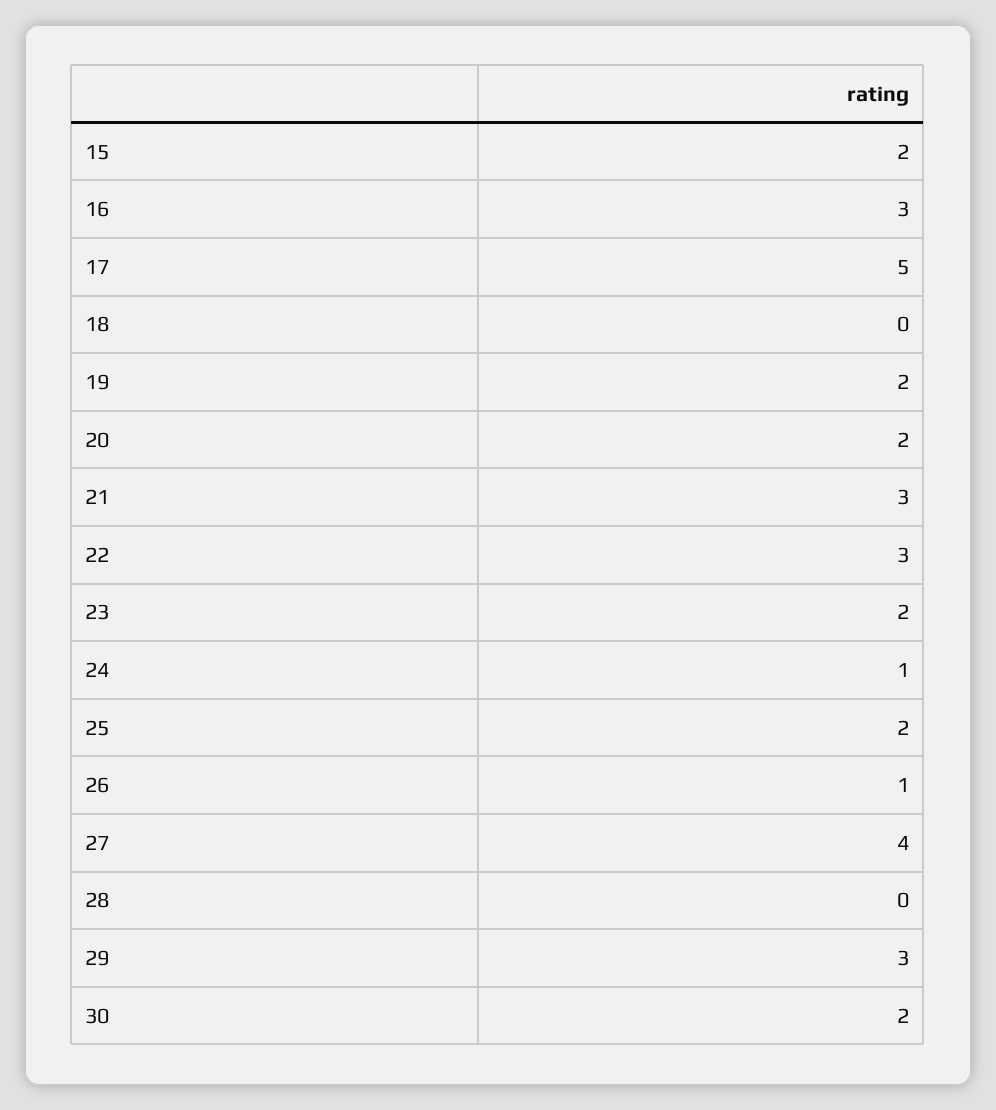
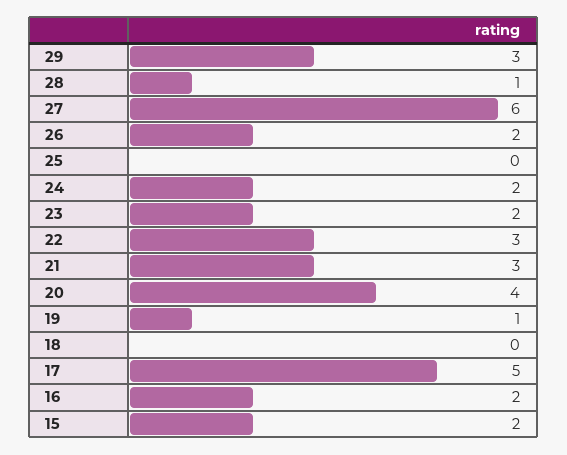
16: 3 -> 2
19: 2 -> 1
20: 2 -> 4
24: 1 -> 2
25: 2 -> 0
26: 1 -> 2
27: 4 -> 6
28: 0 -> 1
30: 2 -> none

